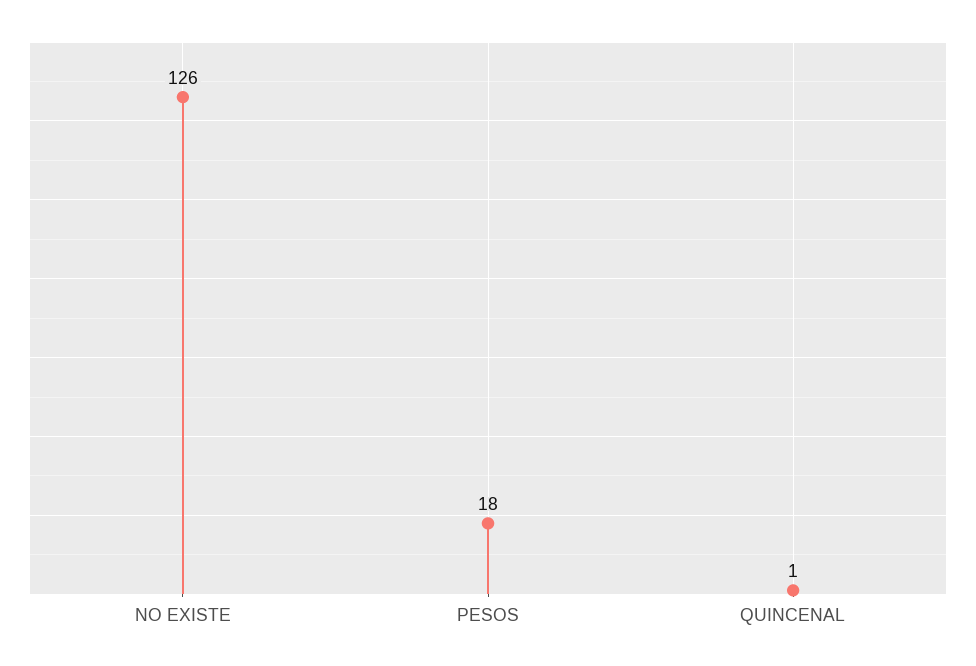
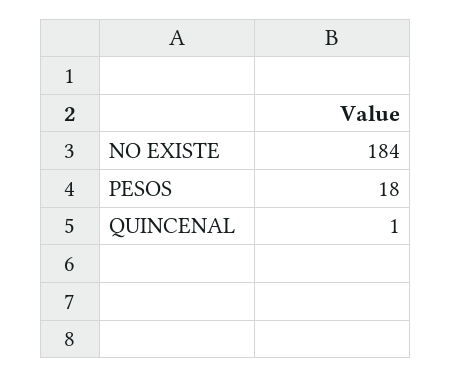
NO EXISTE: 126 -> 184

